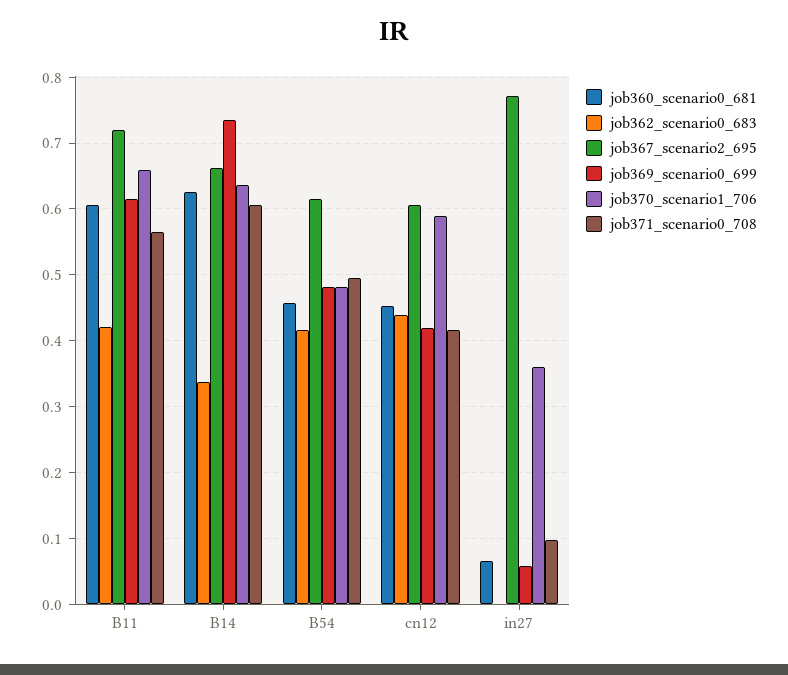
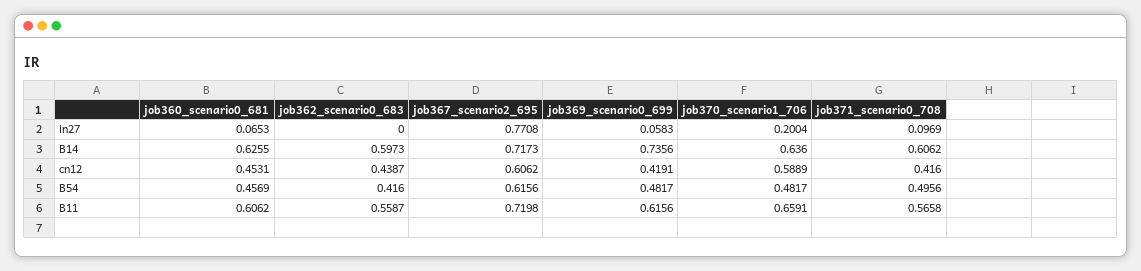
job362_scenario0_683, B11: 0.42 -> 0.5587
job362_scenario0_683, B14: 0.34 -> 0.5973
job367_scenario2_695, B14: 0.66 -> 0.7173
job370_scenario1_706, in27: 0.36 -> 0.2004

